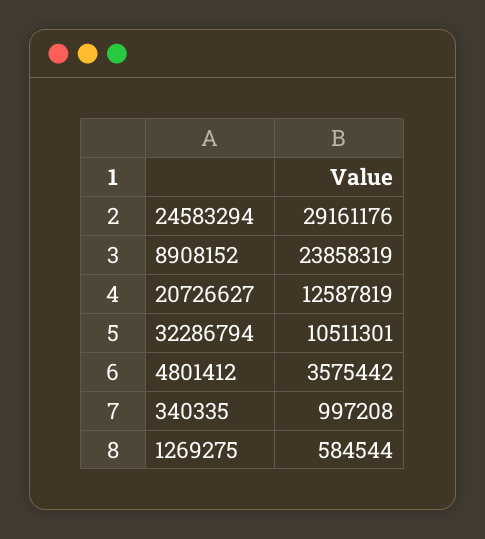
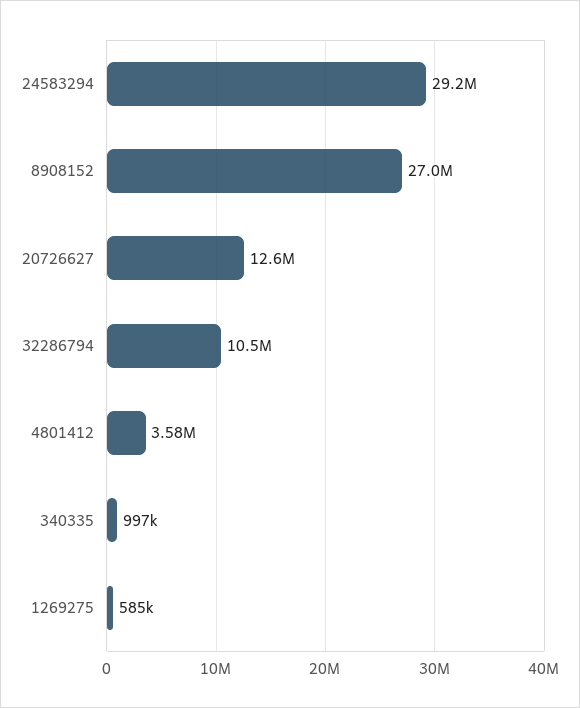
8908152: 23858319 -> 27000000

